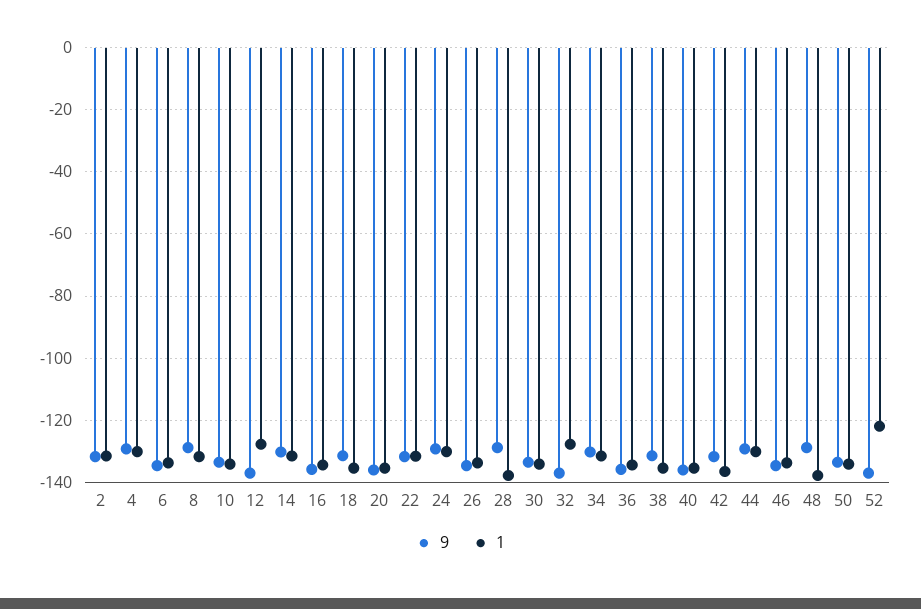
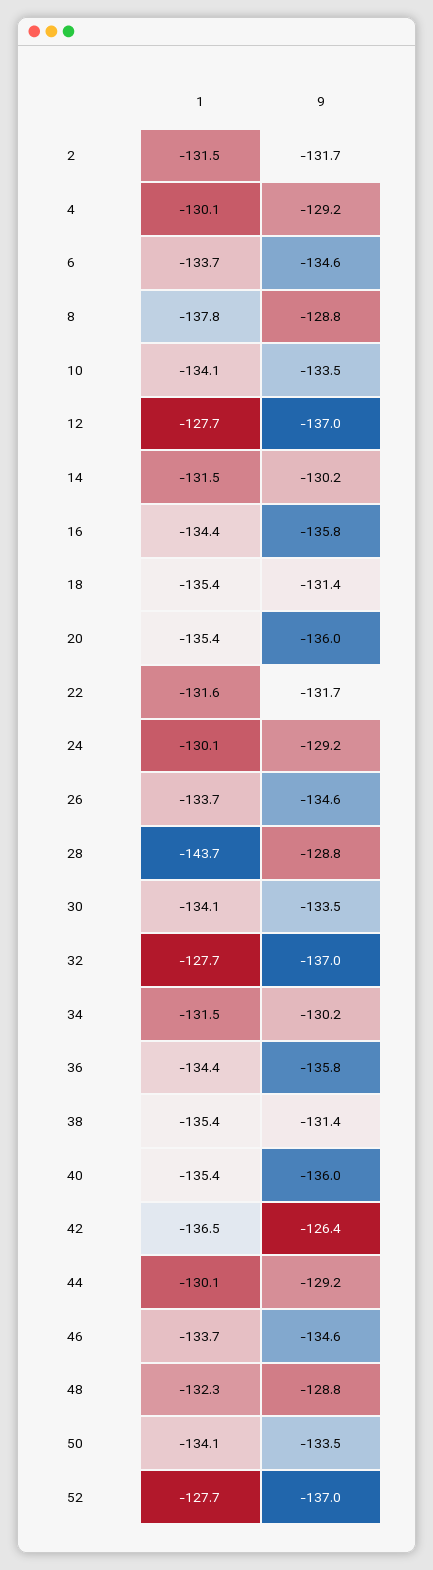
1, 8: -132 -> -137.8
1, 28: -138 -> -143.7
9, 42: -132 -> -126.4
1, 48: -138 -> -132.3
1, 52: -122 -> -127.7

